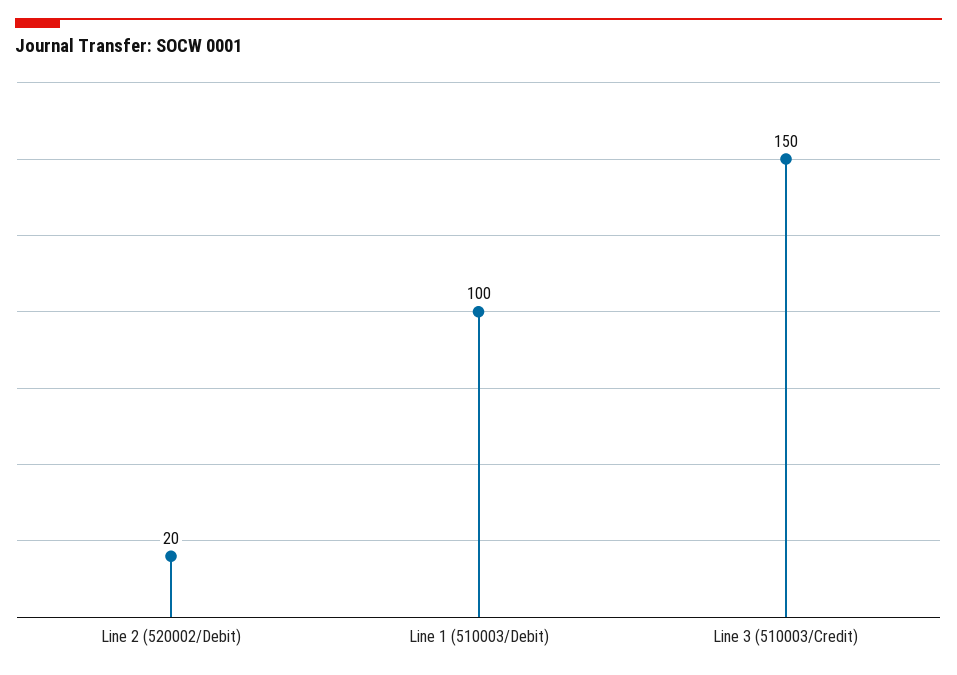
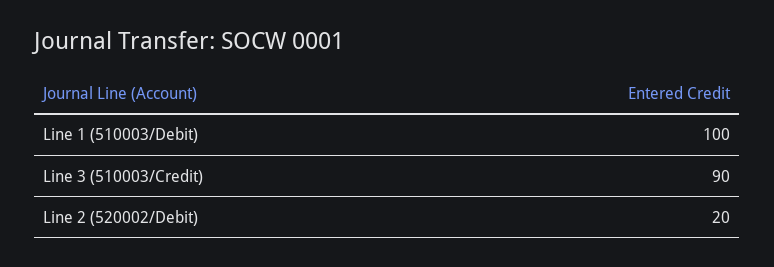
Line 3 (510003/Credit): 150 -> 90

